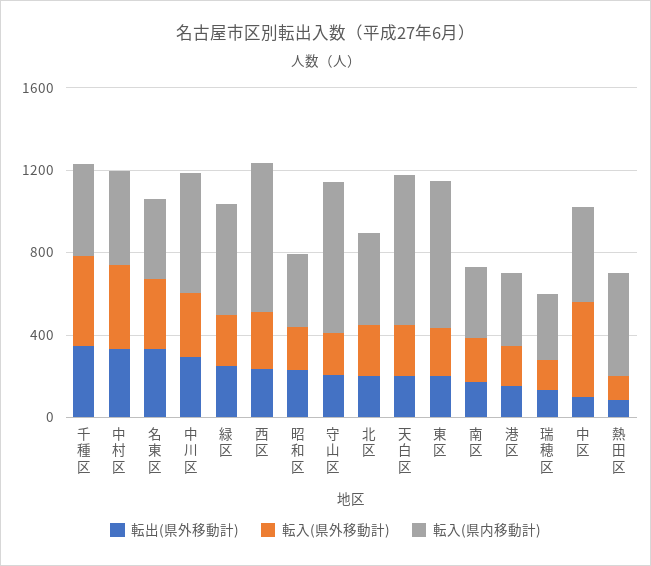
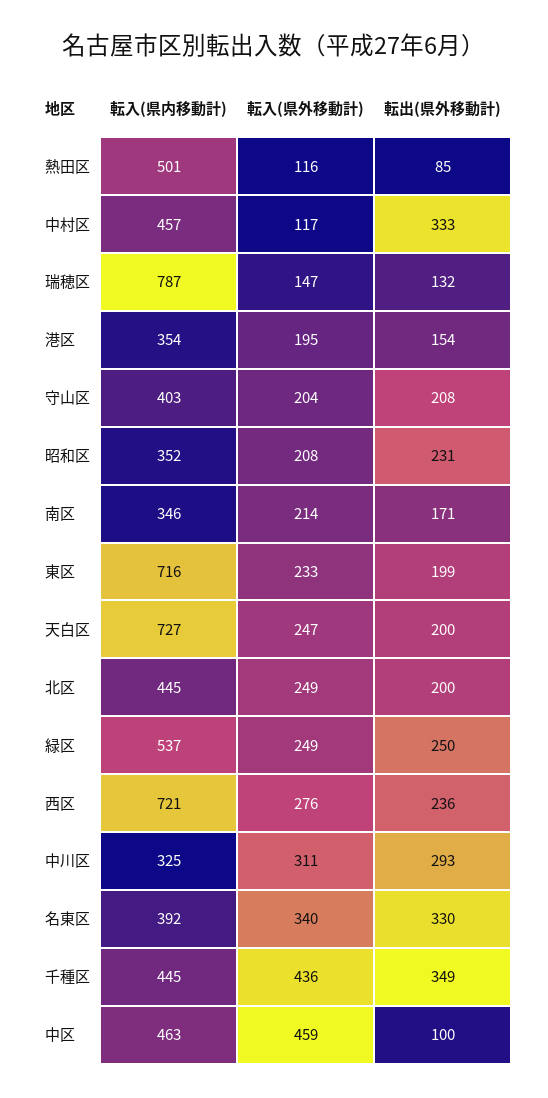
転入(県外移動計), 中村区: 400 -> 117
転入(県内移動計), 中川区: 600 -> 325
転入(県内移動計), 守山区: 700 -> 403
転入(県内移動計), 瑞穂区: 300 -> 787

